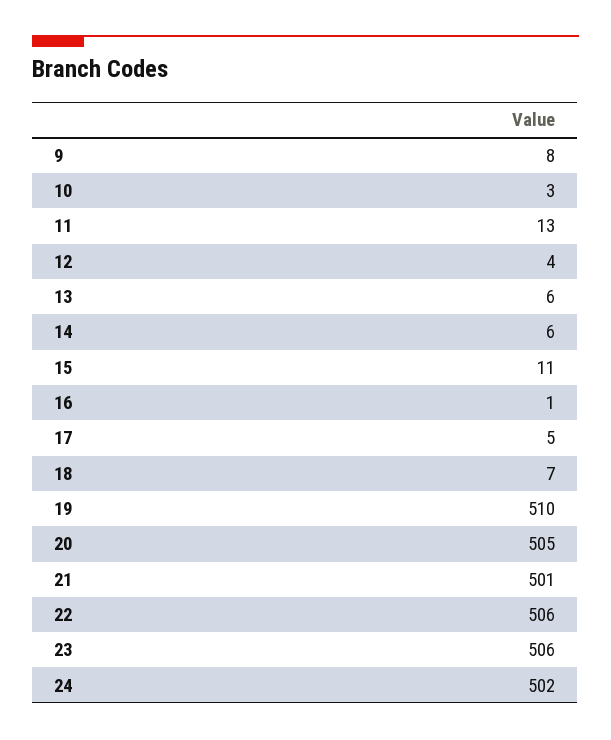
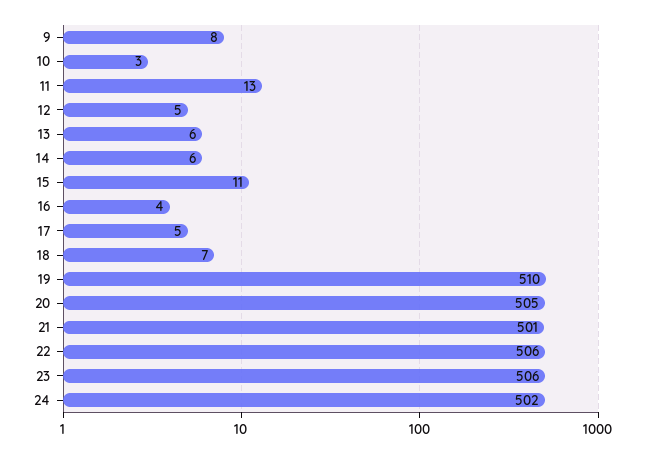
12: 4 -> 5
16: 1 -> 4

